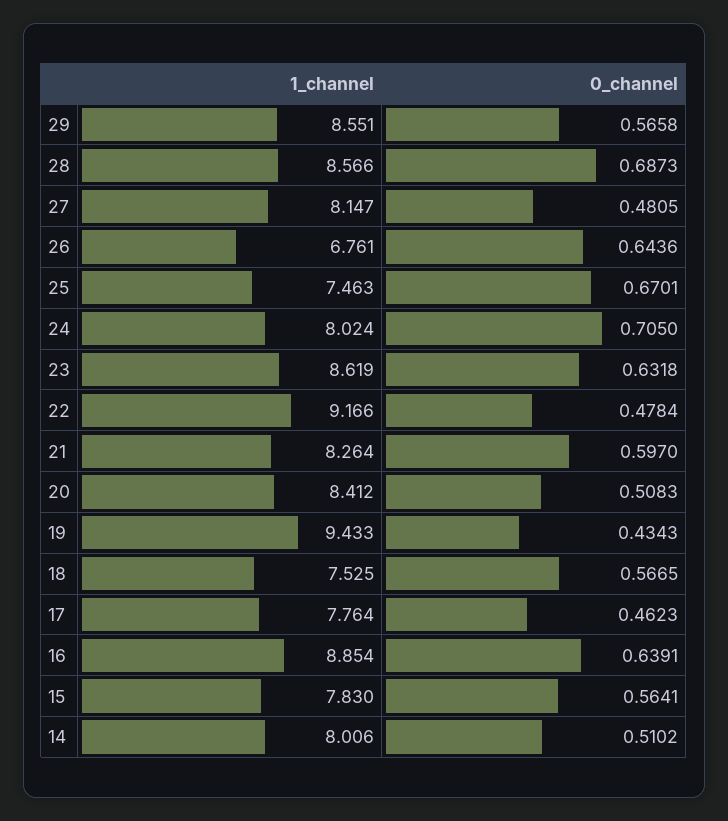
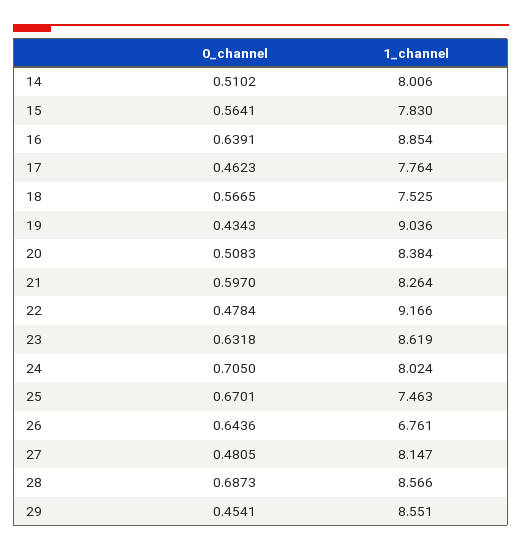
0_channel, 29: 0.5658 -> 0.4541
1_channel, 20: 8.412 -> 8.384
1_channel, 19: 9.433 -> 9.036

